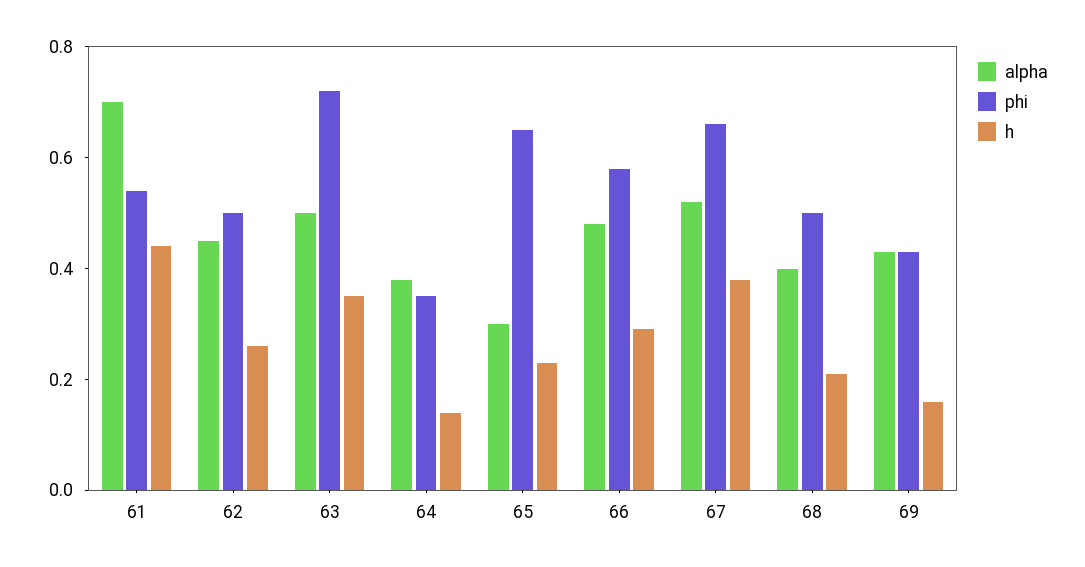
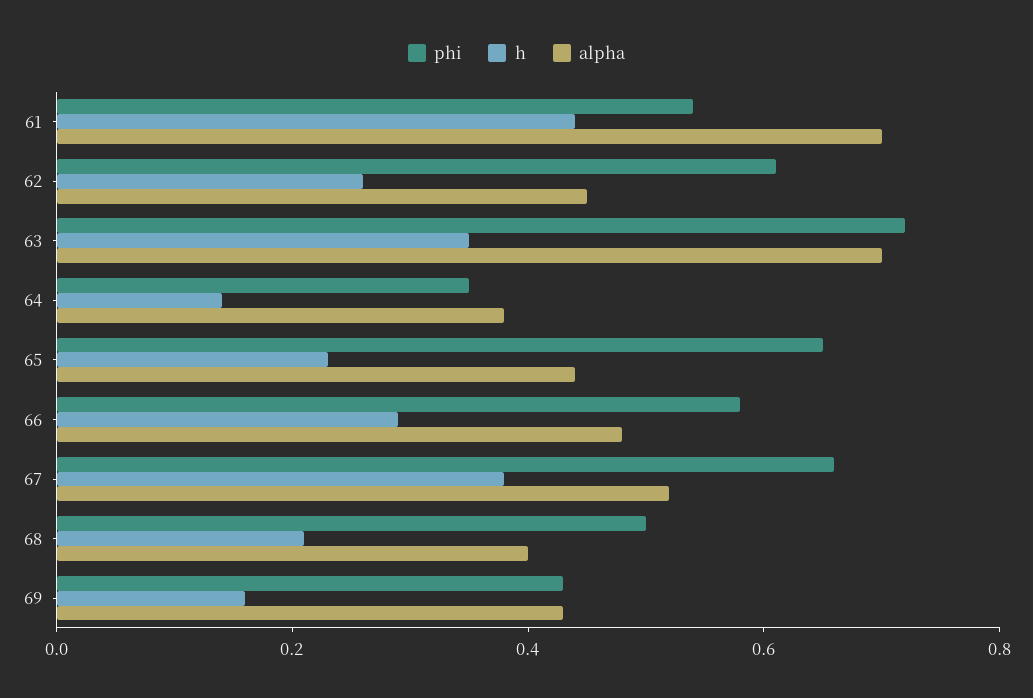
phi, 62: 0.5 -> 0.6
alpha, 63: 0.5 -> 0.7
alpha, 65: 0.3 -> 0.45

